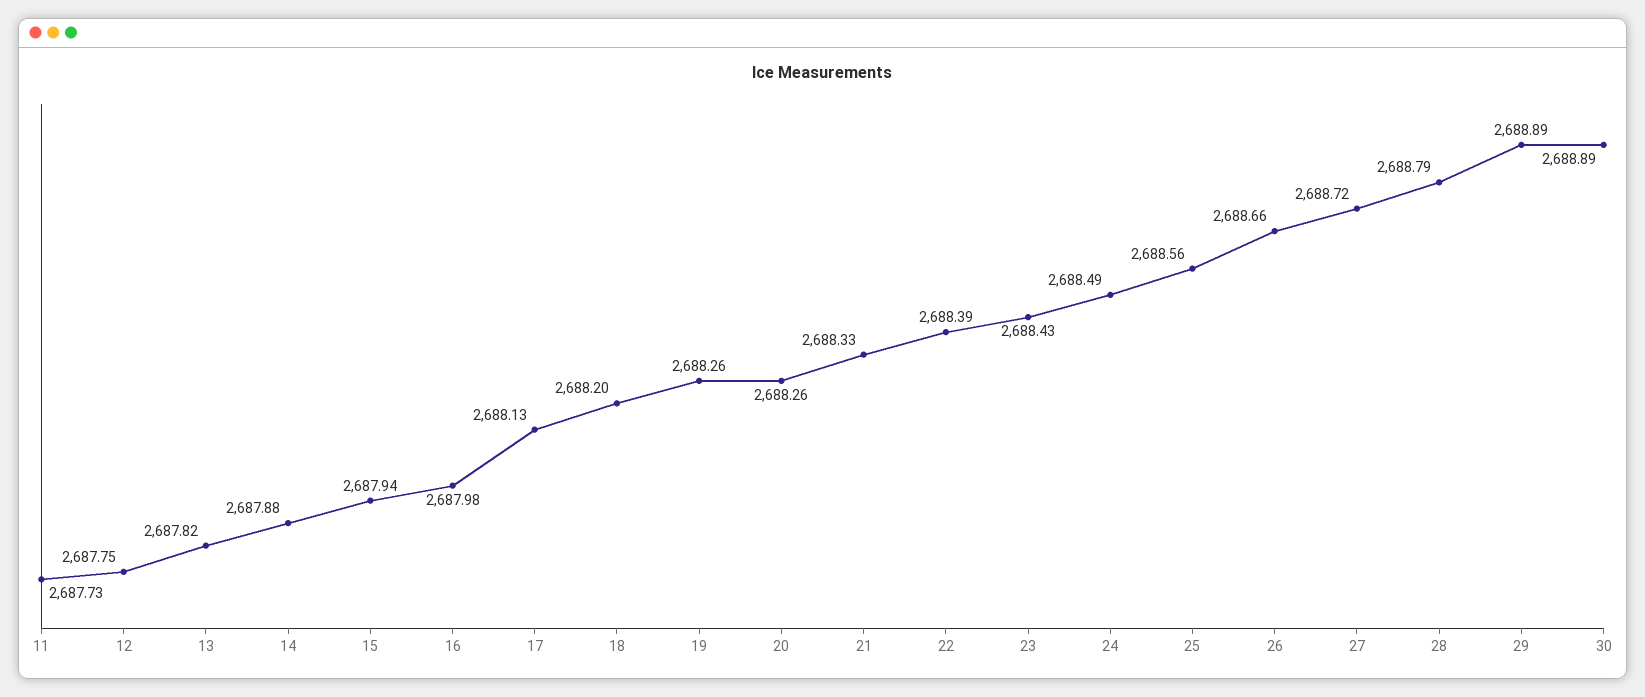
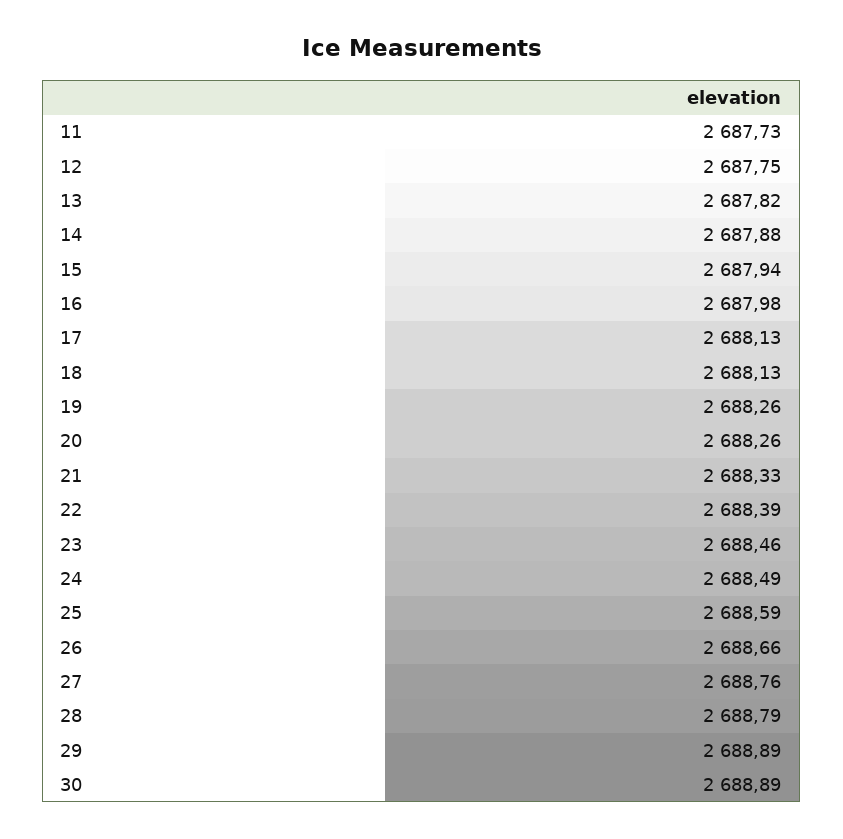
18: 2688.2 -> 2688.13
23: 2688.43 -> 2688.46
25: 2688.56 -> 2688.59
27: 2688.72 -> 2688.76

